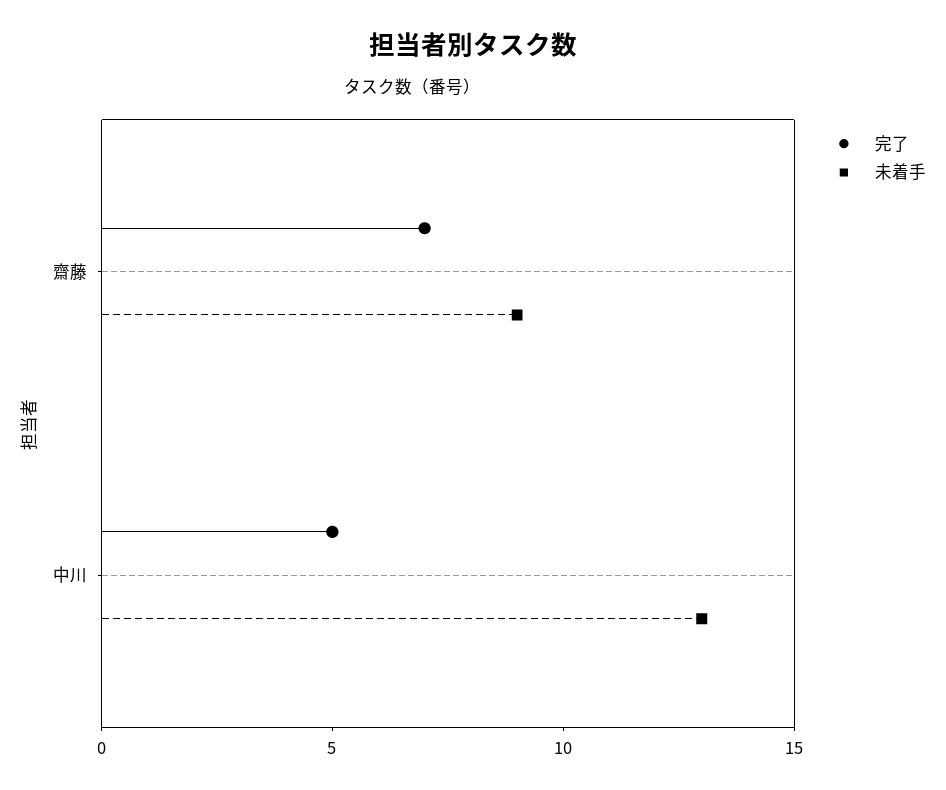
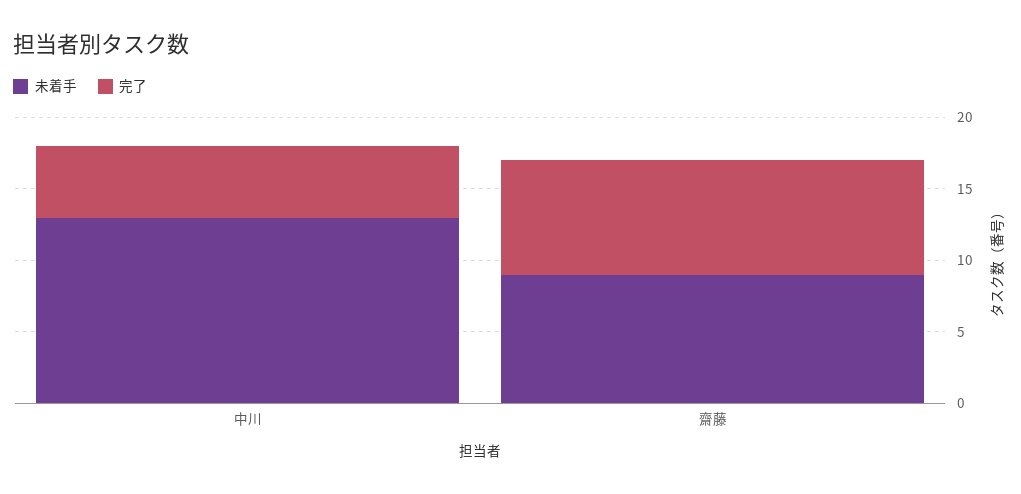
完了, 齋藤: 7 -> 8

